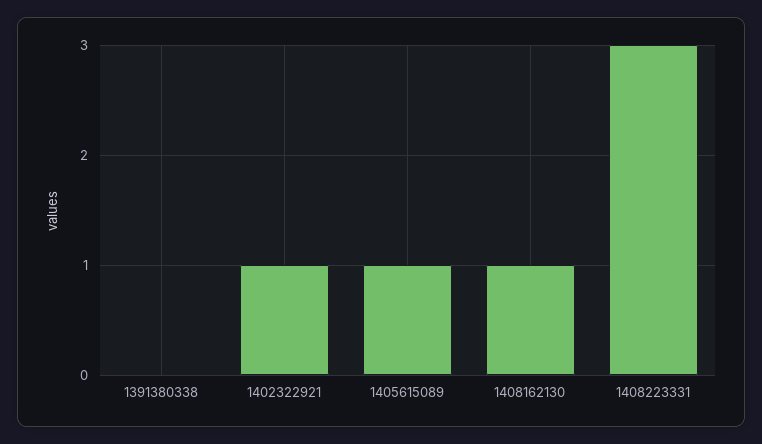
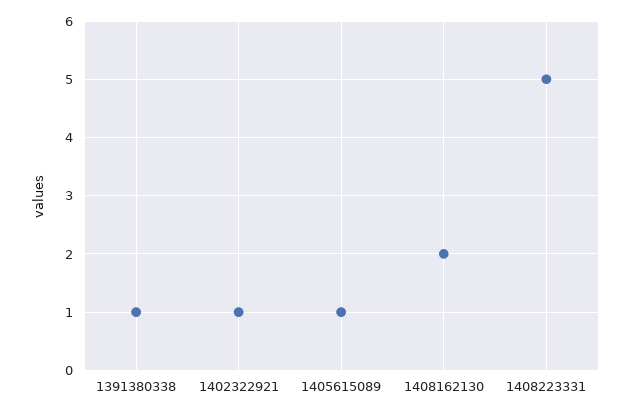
1391380338: 0 -> 1
1408162130: 1 -> 2
1408223331: 3 -> 5

